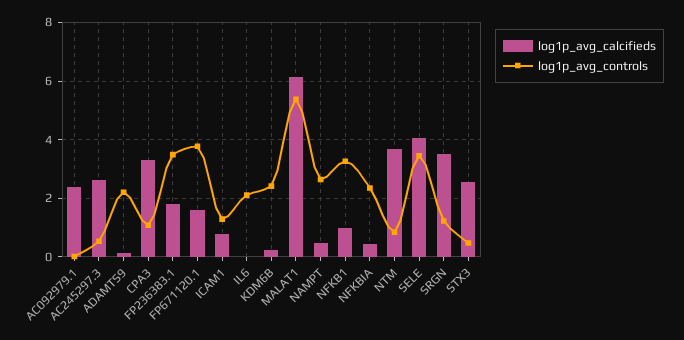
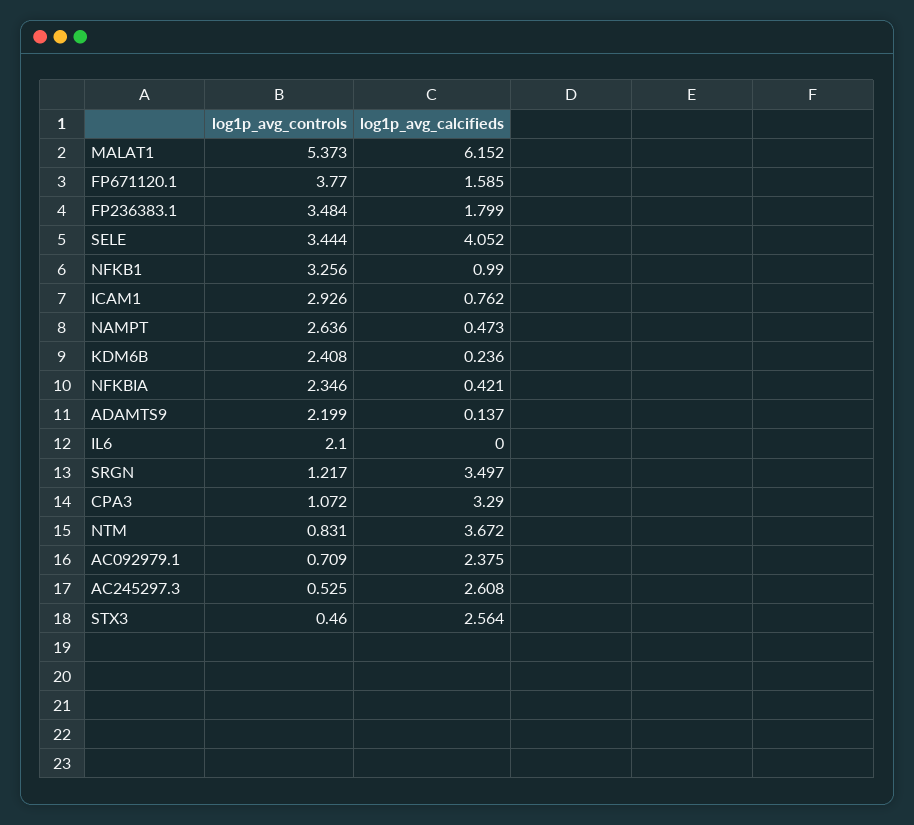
log1p_avg_controls, AC092979.1: 0 -> 0.709
log1p_avg_controls, ICAM1: 1.25 -> 2.926

